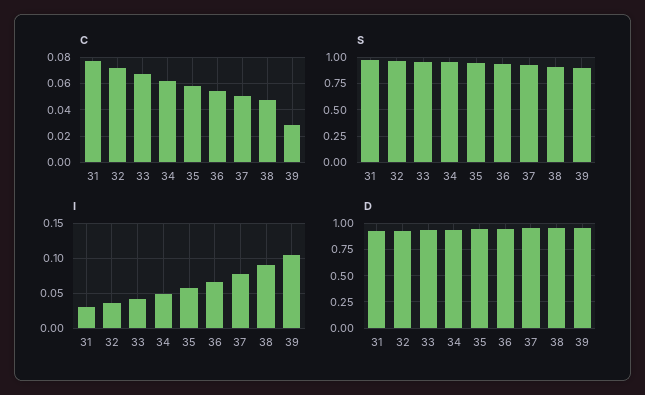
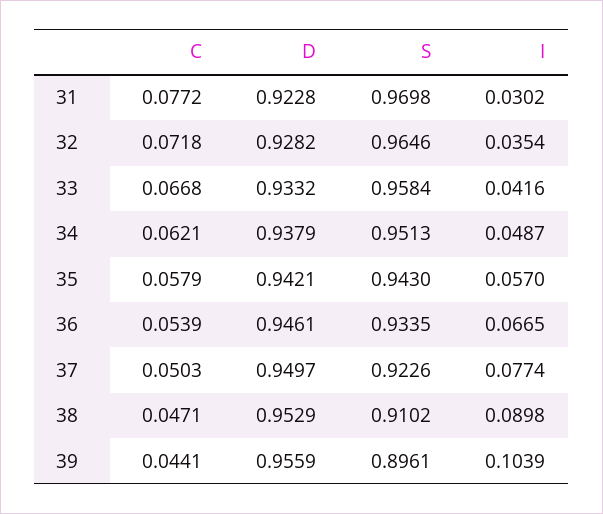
C, 39: 0.03 -> 0.0441

